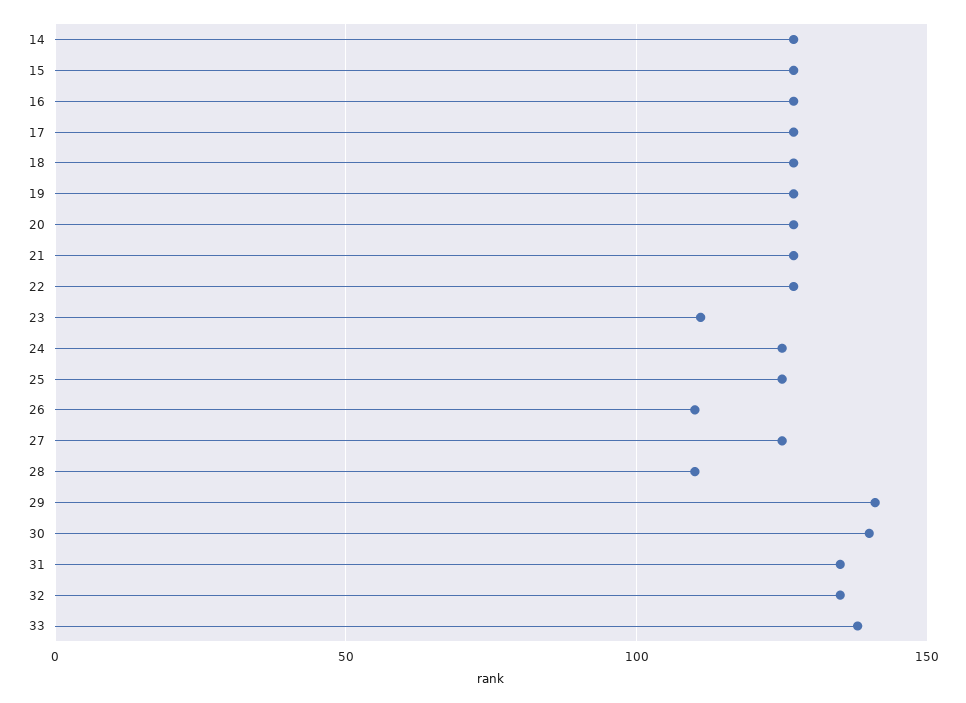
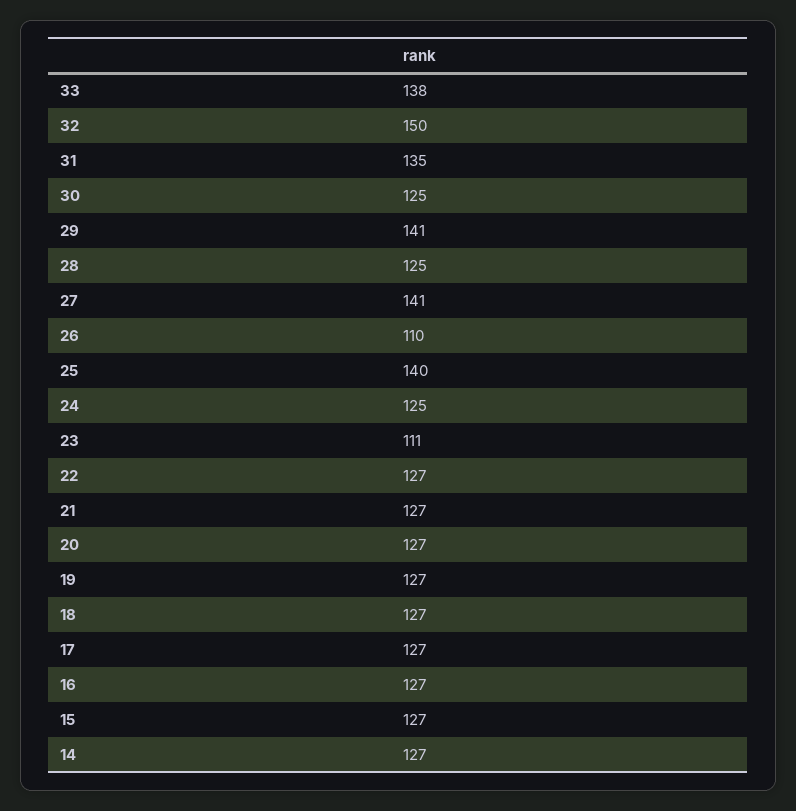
25: 125 -> 140
27: 125 -> 141
28: 110 -> 125
30: 140 -> 125
32: 135 -> 150

